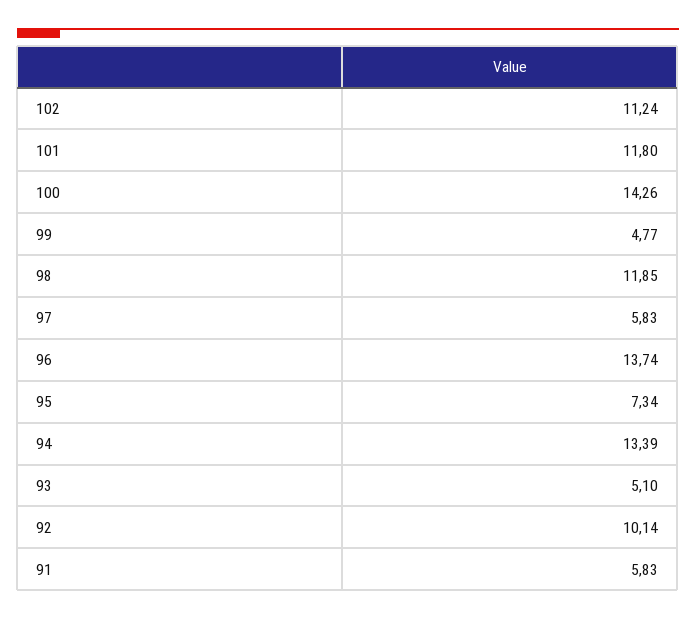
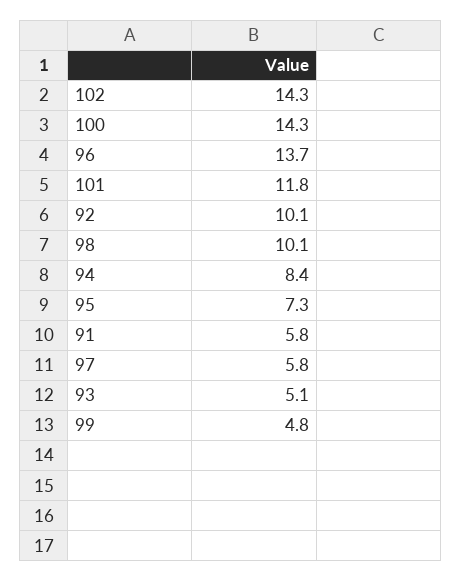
102: 11.24 -> 14.3
98: 11.85 -> 10.1
94: 13.39 -> 8.4

